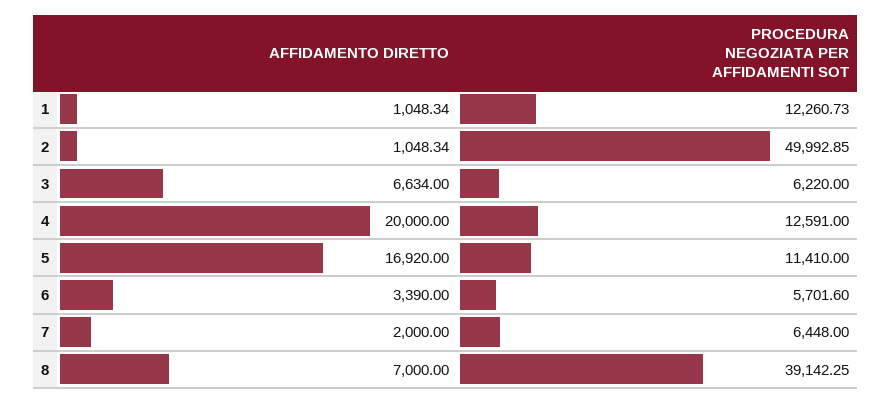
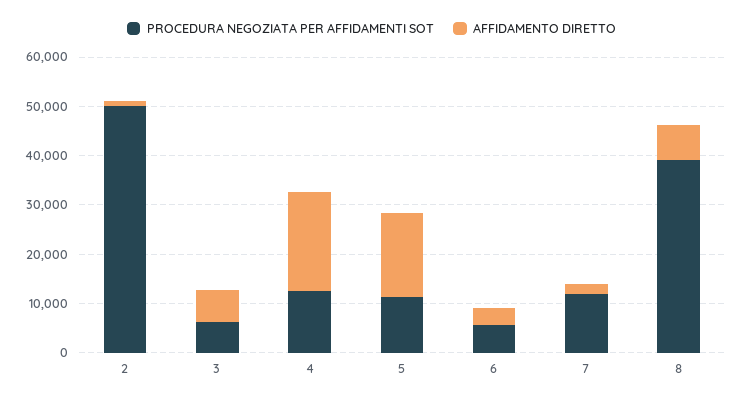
AFFIDAMENTO DIRETTO, 1: 1048.34 -> none
PROCEDURA NEGOZIATA PER AFFIDAMENTI SOT, 1: 12260.73 -> none
PROCEDURA NEGOZIATA PER AFFIDAMENTI SOT, 7: 6448 -> 12000

